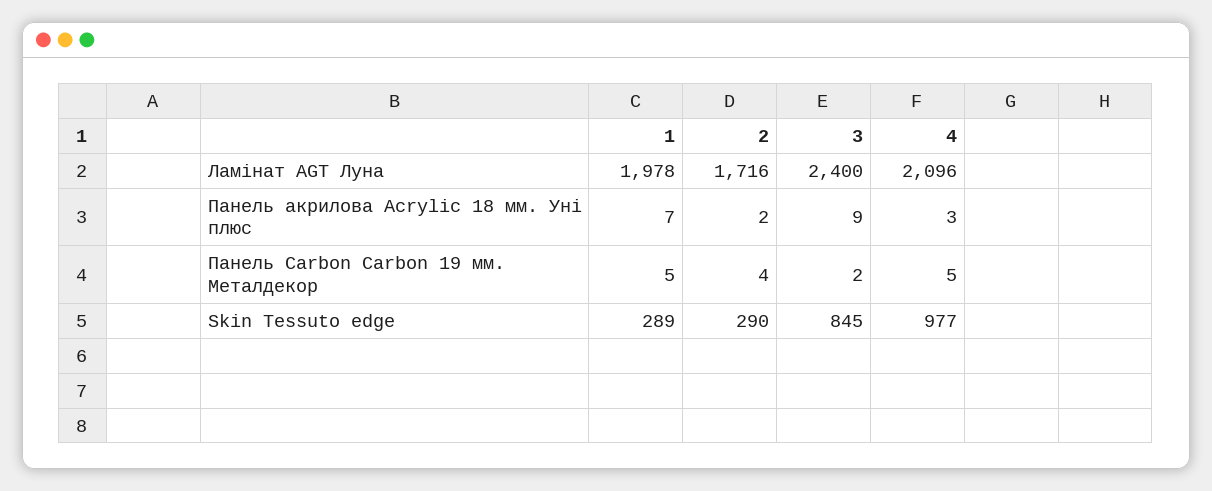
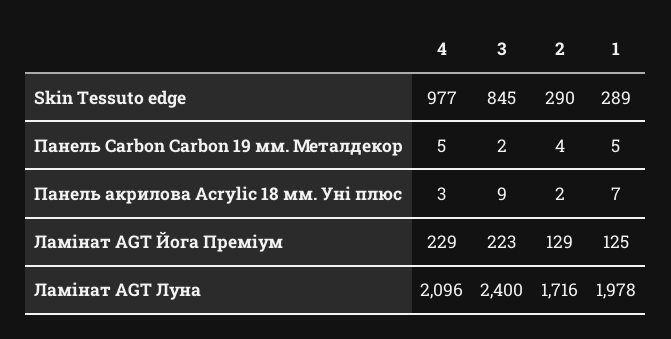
4, Ламінат AGT Йога Преміум: none -> 229
3, Ламінат AGT Йога Преміум: none -> 223
2, Ламінат AGT Йога Преміум: none -> 129
1, Ламінат AGT Йога Преміум: none -> 125

